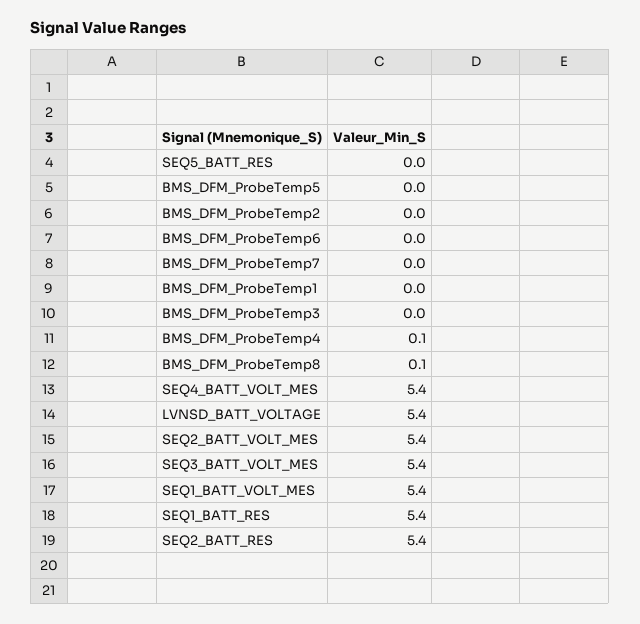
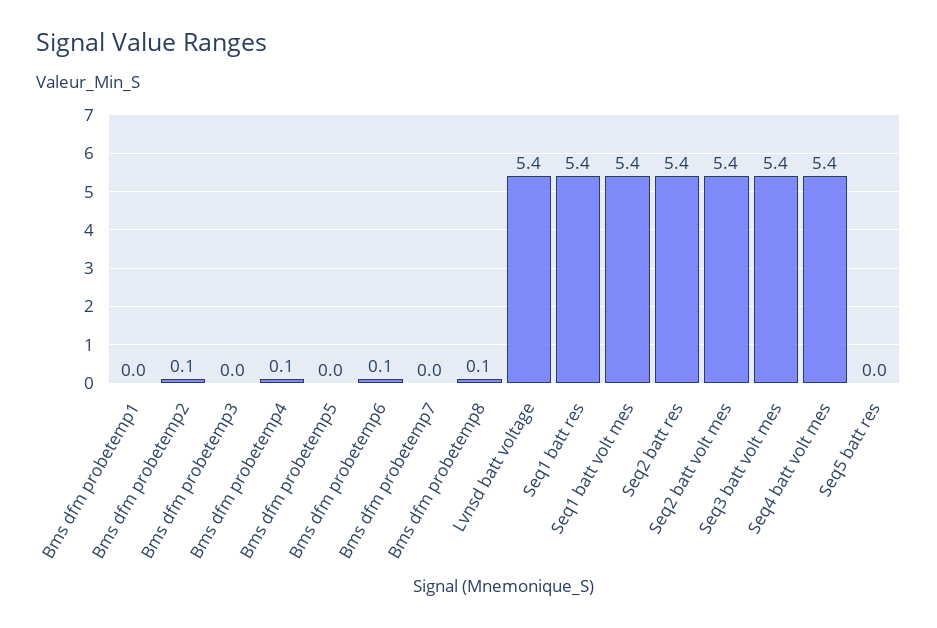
BMS_DFM_ProbeTemp2: 0 -> 0.1
BMS_DFM_ProbeTemp6: 0 -> 0.1

